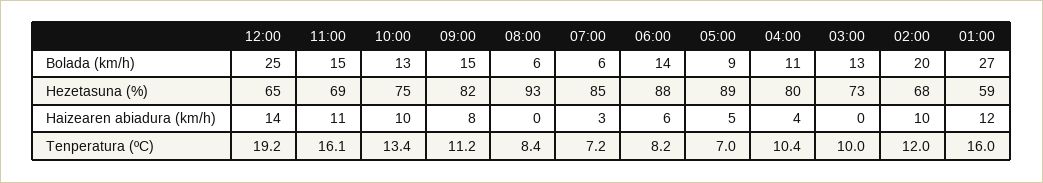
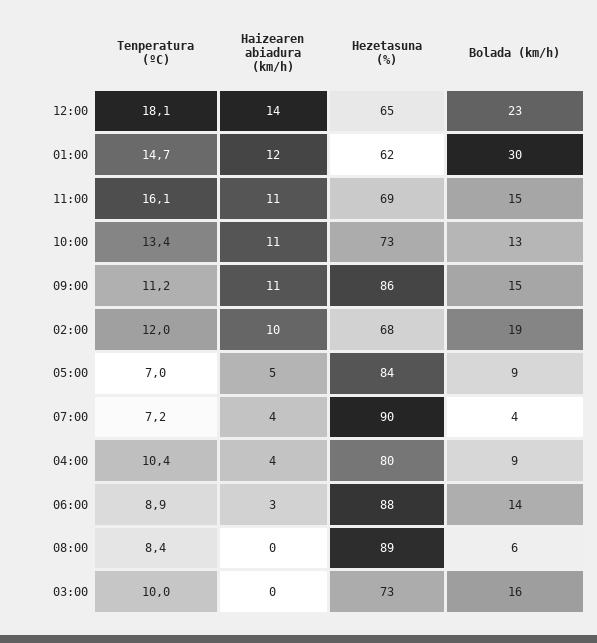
12:00, Bolada (km/h): 25 -> 23
07:00, Bolada (km/h): 6 -> 4
04:00, Bolada (km/h): 11 -> 9
03:00, Bolada (km/h): 13 -> 16
02:00, Bolada (km/h): 20 -> 19
01:00, Bolada (km/h): 27 -> 30
10:00, Hezetasuna (%): 75 -> 73
09:00, Hezetasuna (%): 82 -> 86
08:00, Hezetasuna (%): 93 -> 89
07:00, Hezetasuna (%): 85 -> 90
05:00, Hezetasuna (%): 89 -> 84
01:00, Hezetasuna (%): 59 -> 62
10:00, Haizearen abiadura (km/h): 10 -> 11
09:00, Haizearen abiadura (km/h): 8 -> 11
07:00, Haizearen abiadura (km/h): 3 -> 4
06:00, Haizearen abiadura (km/h): 6 -> 3
12:00, Tenperatura (ºC): 19.2 -> 18.1
06:00, Tenperatura (ºC): 8.2 -> 8.9
01:00, Tenperatura (ºC): 16 -> 14.7

